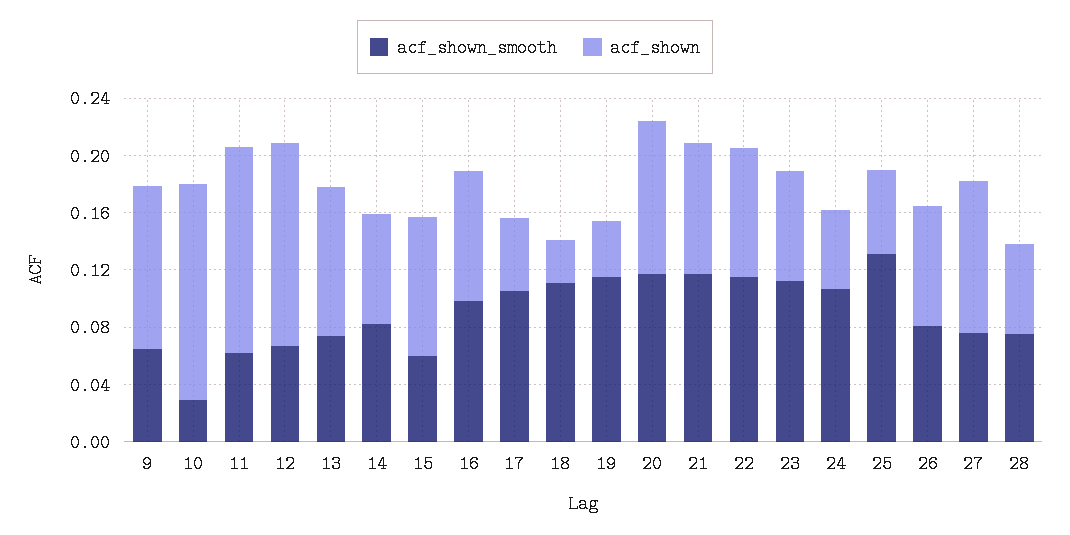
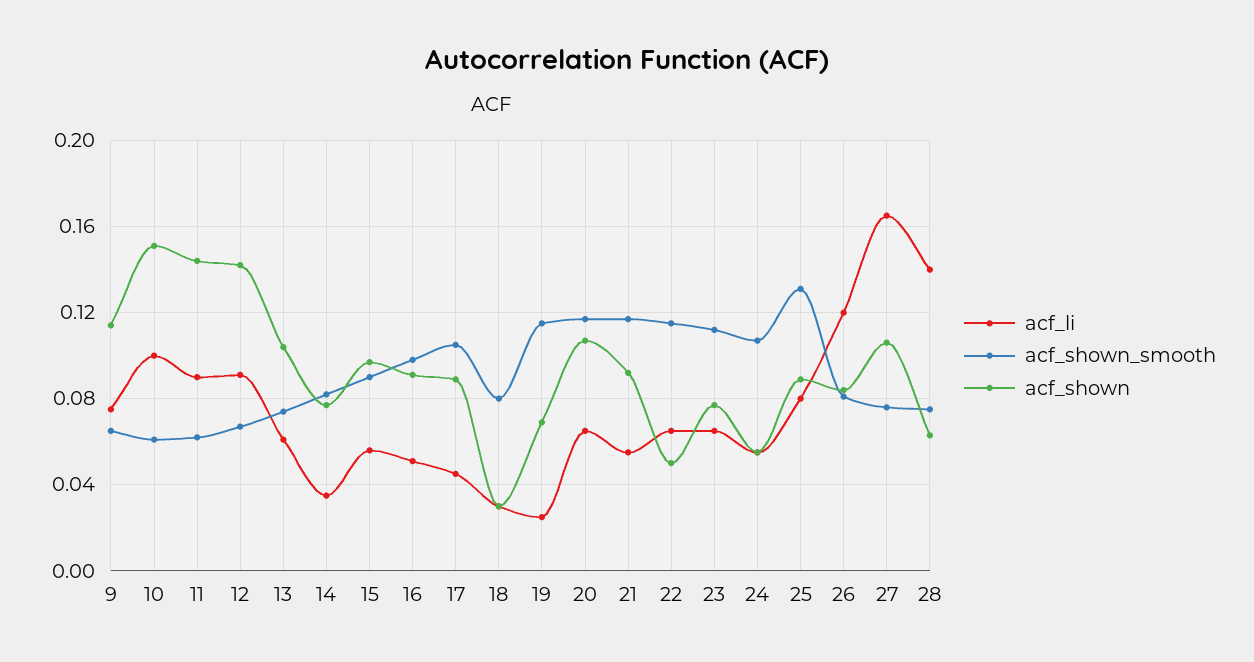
acf_shown_smooth, 10: 0.03 -> 0.06
acf_shown_smooth, 15: 0.06 -> 0.09
acf_shown, 17: 0.05 -> 0.09
acf_shown_smooth, 18: 0.11 -> 0.08
acf_shown, 19: 0.04 -> 0.07
acf_shown, 22: 0.09 -> 0.05
acf_shown, 25: 0.06 -> 0.09
acf_li, 9: none -> 0.075
acf_li, 10: none -> 0.1
acf_li, 11: none -> 0.09
acf_li, 12: none -> 0.09
acf_li, 13: none -> 0.06
acf_li, 14: none -> 0.035
acf_li, 15: none -> 0.055
acf_li, 16: none -> 0.05
acf_li, 17: none -> 0.045
acf_li, 18: none -> 0.03
acf_li, 19: none -> 0.025
acf_li, 20: none -> 0.065
acf_li, 21: none -> 0.055
acf_li, 22: none -> 0.065
acf_li, 23: none -> 0.065
acf_li, 24: none -> 0.055
acf_li, 25: none -> 0.08
acf_li, 26: none -> 0.12
acf_li, 27: none -> 0.165
acf_li, 28: none -> 0.14

